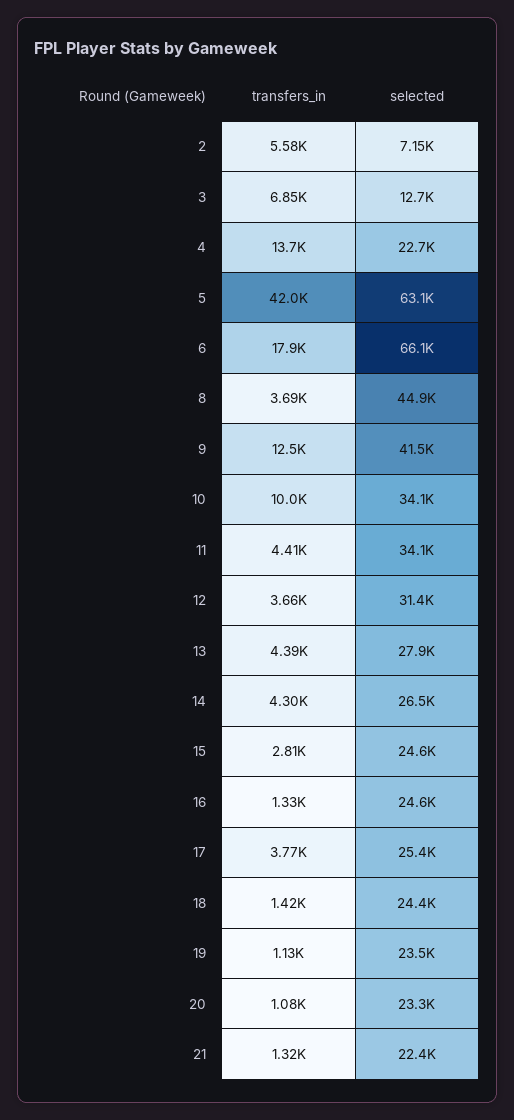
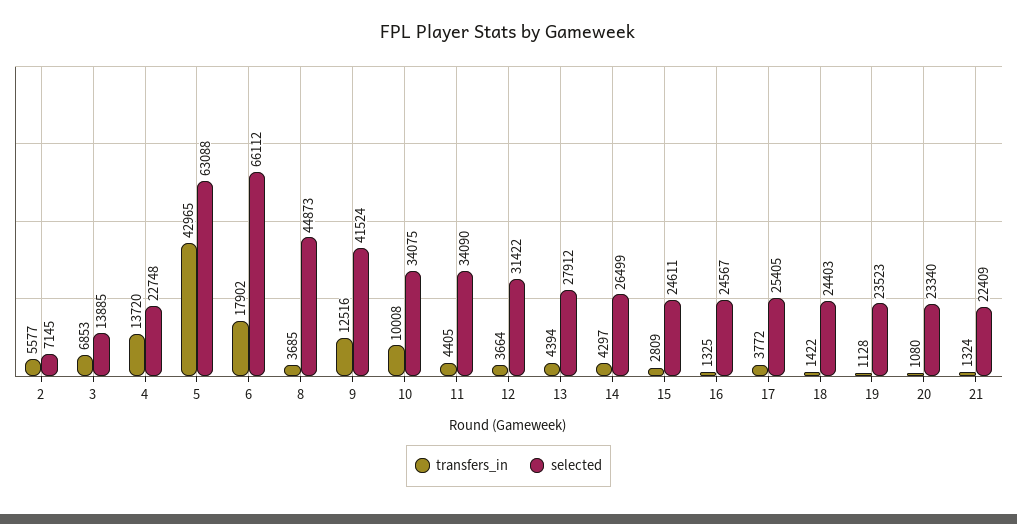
selected, 3: 12700 -> 13885
transfers_in, 5: 42000 -> 42965

